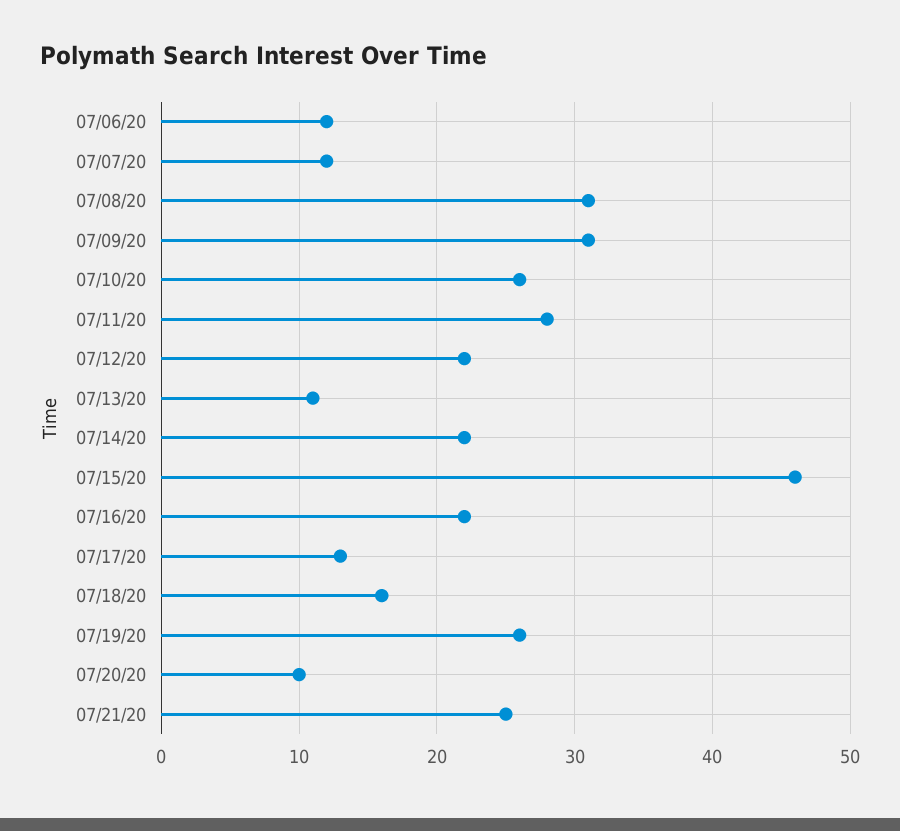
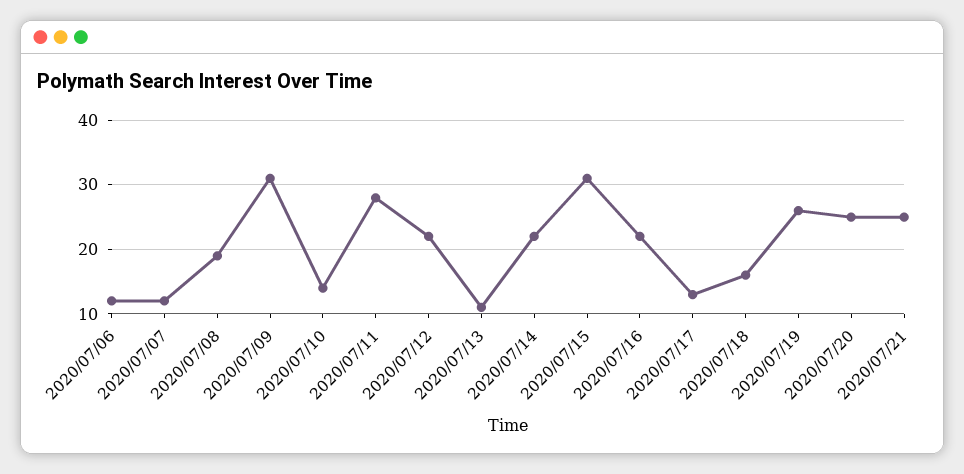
07/08/20: 31 -> 19
07/10/20: 26 -> 14
07/15/20: 46 -> 31
07/20/20: 10 -> 25

